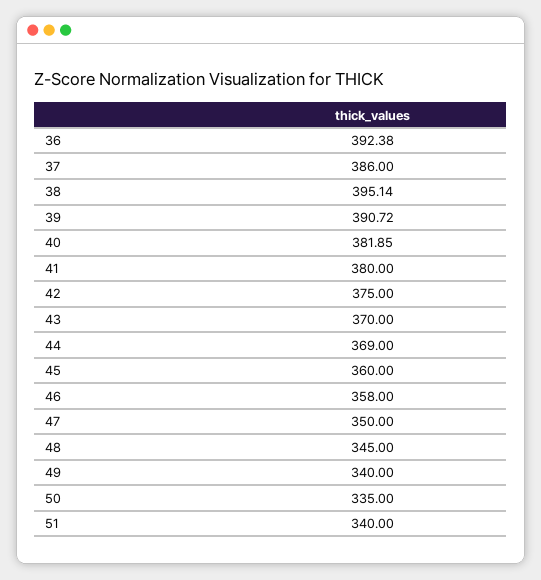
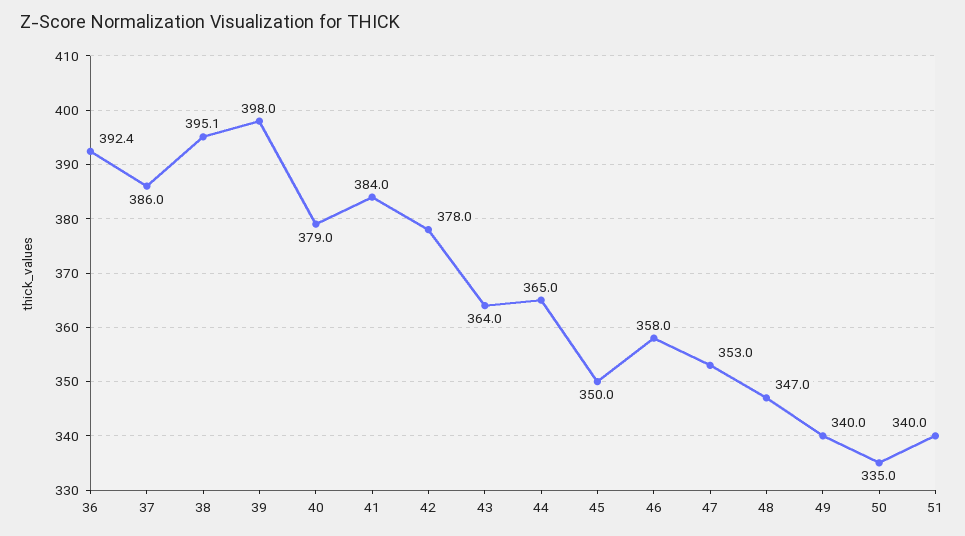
39: 390.72 -> 398
40: 381.85 -> 379
41: 380 -> 384
42: 375 -> 378
43: 370 -> 364
44: 369 -> 365
45: 360 -> 350
47: 350 -> 353
48: 345 -> 347

